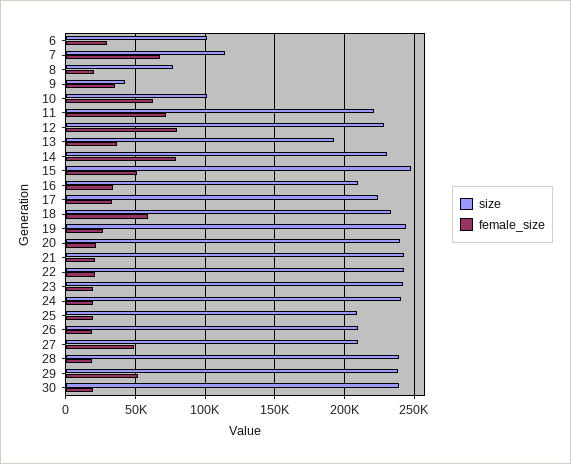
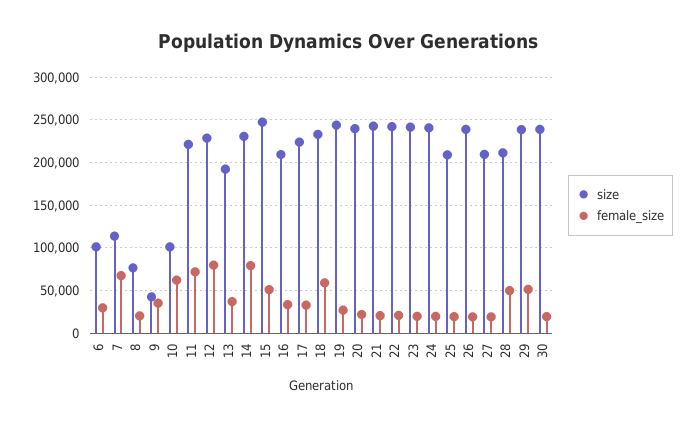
size, 26: 210000 -> 240000
female_size, 27: 50000 -> 20000
size, 28: 240000 -> 210000
female_size, 28: 20000 -> 50000

